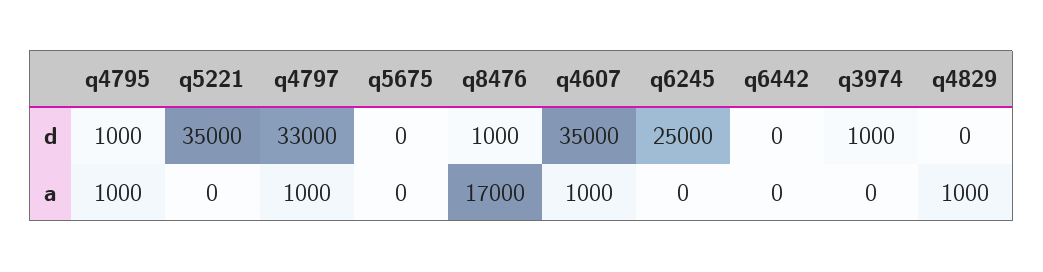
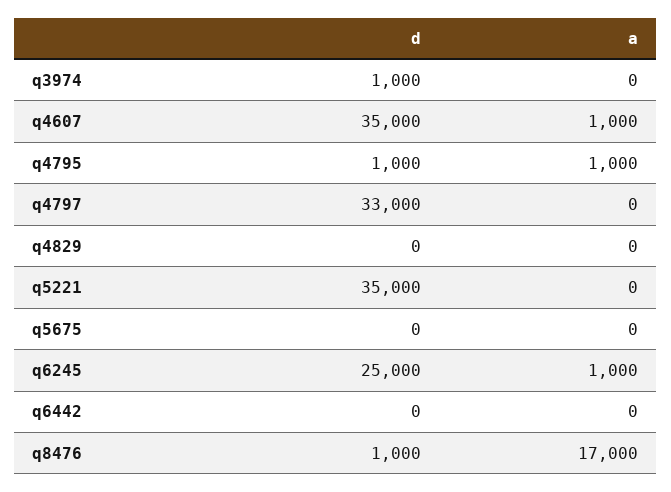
q4797, a: 1000 -> 0
q6245, a: 0 -> 1000
q4829, a: 1000 -> 0

